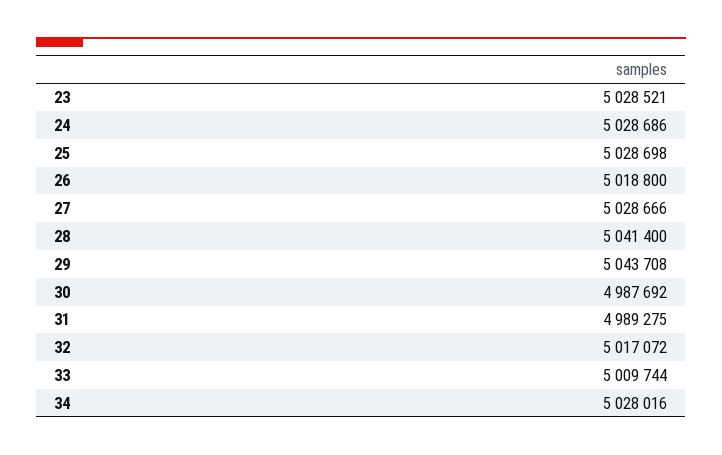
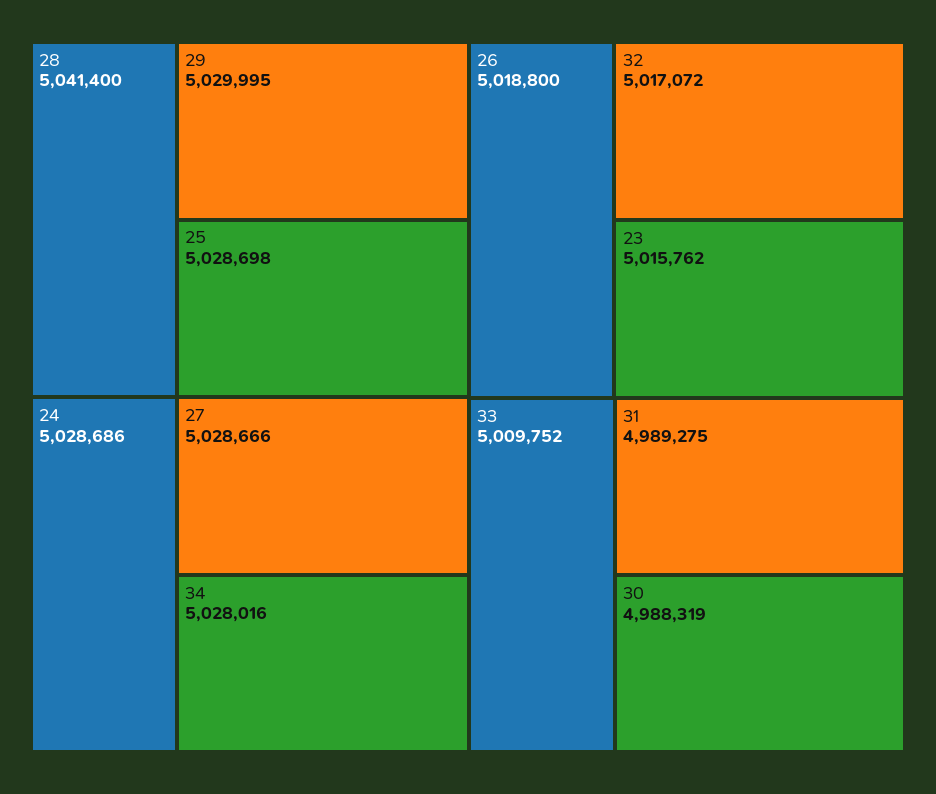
23: 5028521 -> 5015762
29: 5043708 -> 5029995
30: 4987692 -> 4988319
33: 5009744 -> 5009752

